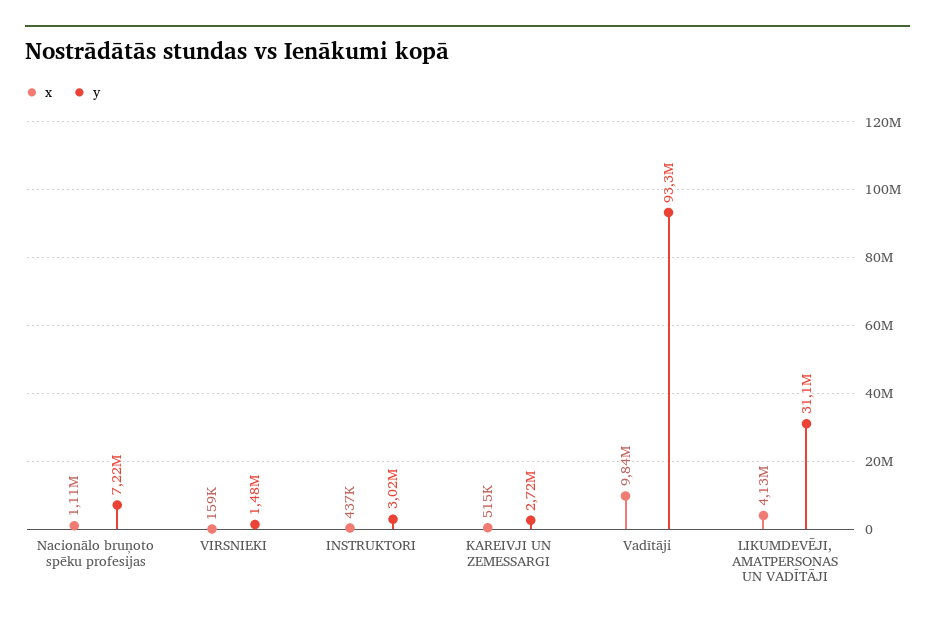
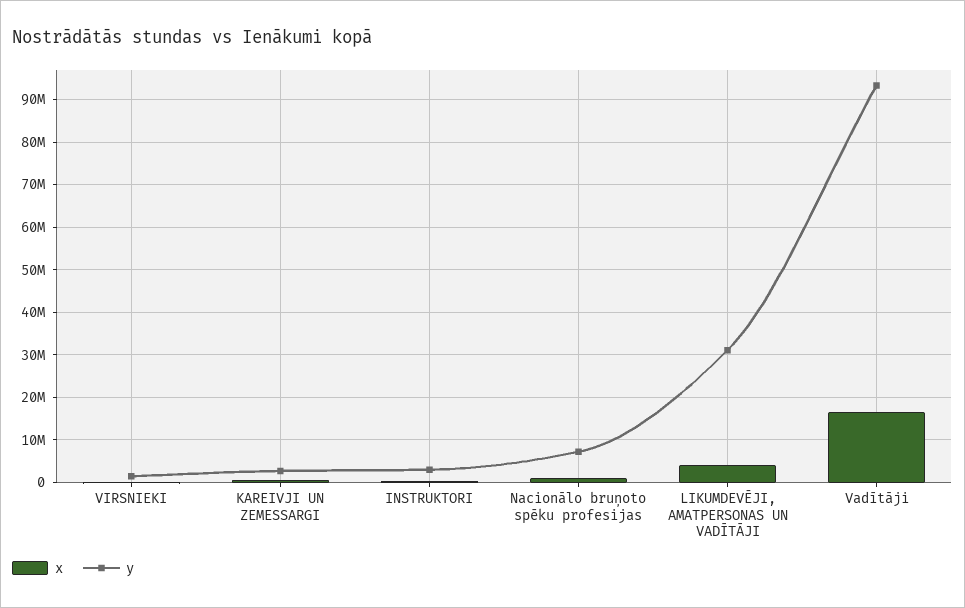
x, Vadītāji: 9840000 -> 16000000

